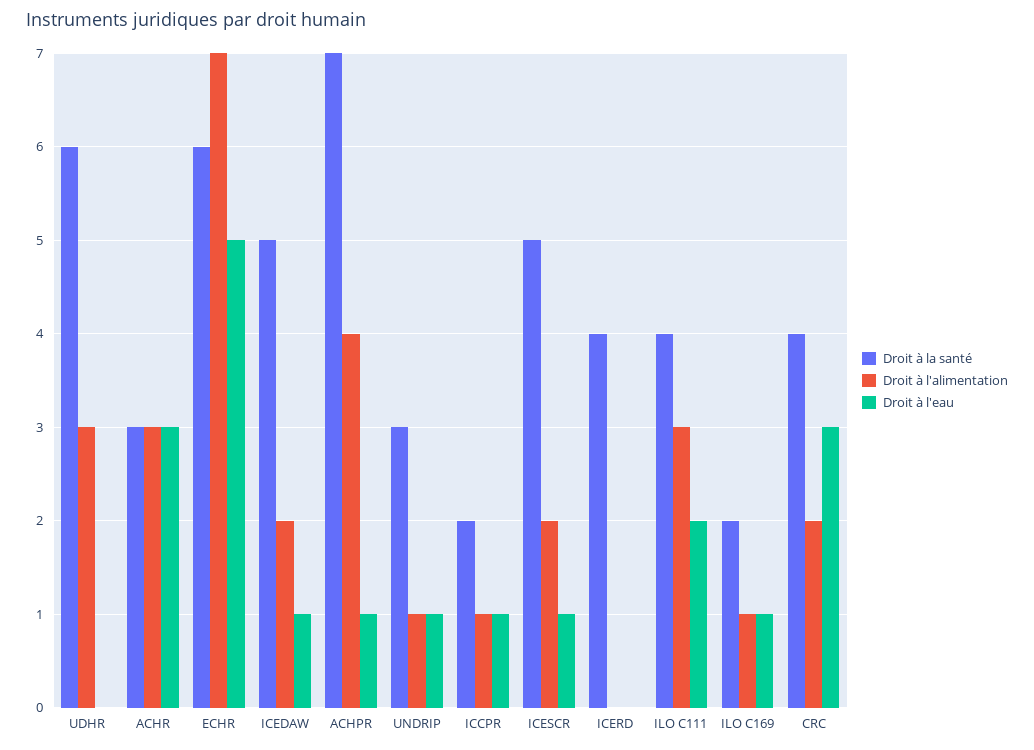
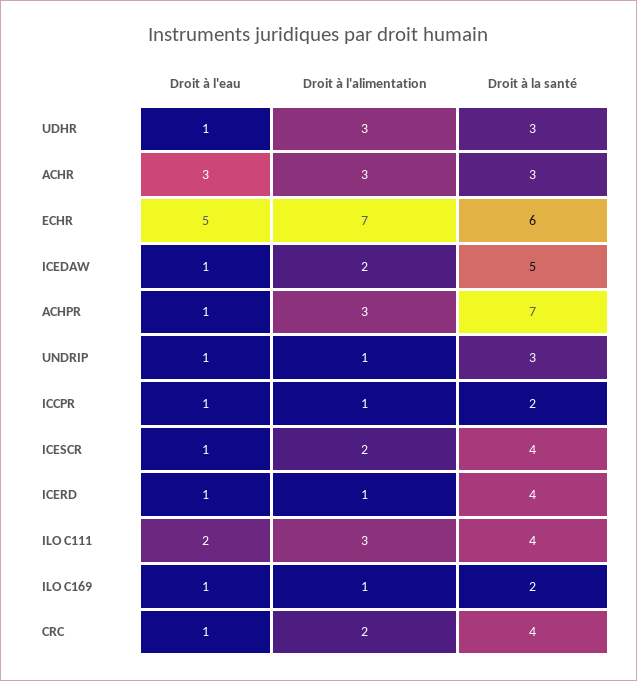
Droit à la santé, UDHR: 6 -> 3
Droit à l'eau, UDHR: 0 -> 1
Droit à l'alimentation, ACHPR: 4 -> 3
Droit à la santé, ICESCR: 5 -> 4
Droit à l'alimentation, ICERD: 0 -> 1
Droit à l'eau, ICERD: 0 -> 1
Droit à l'eau, CRC: 3 -> 1

